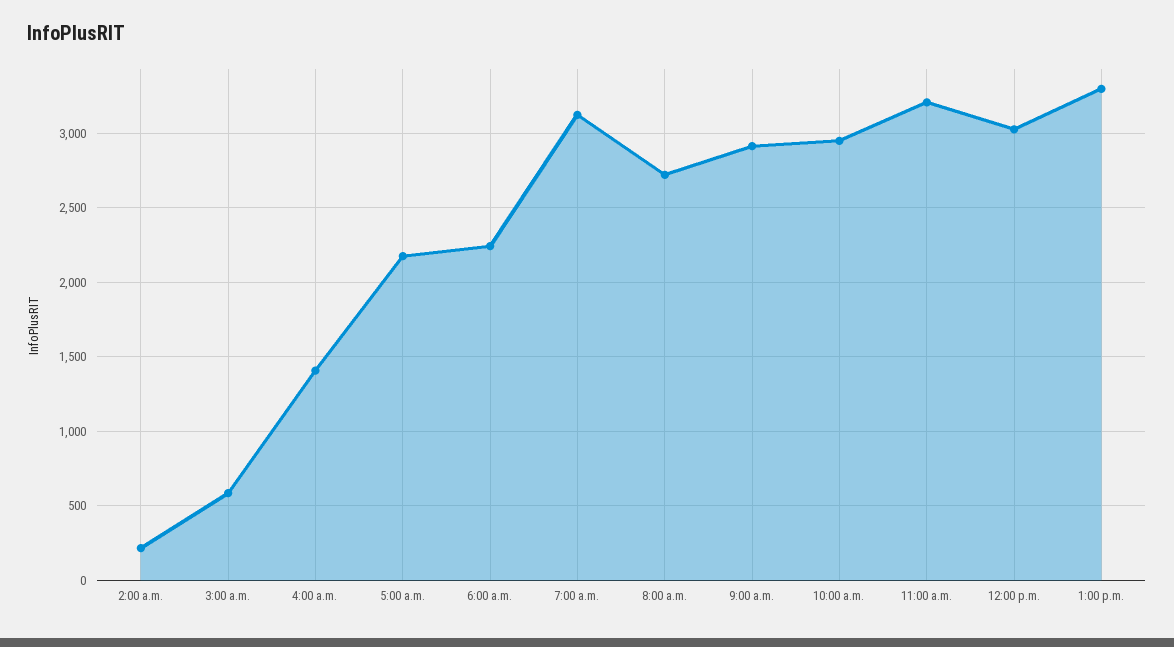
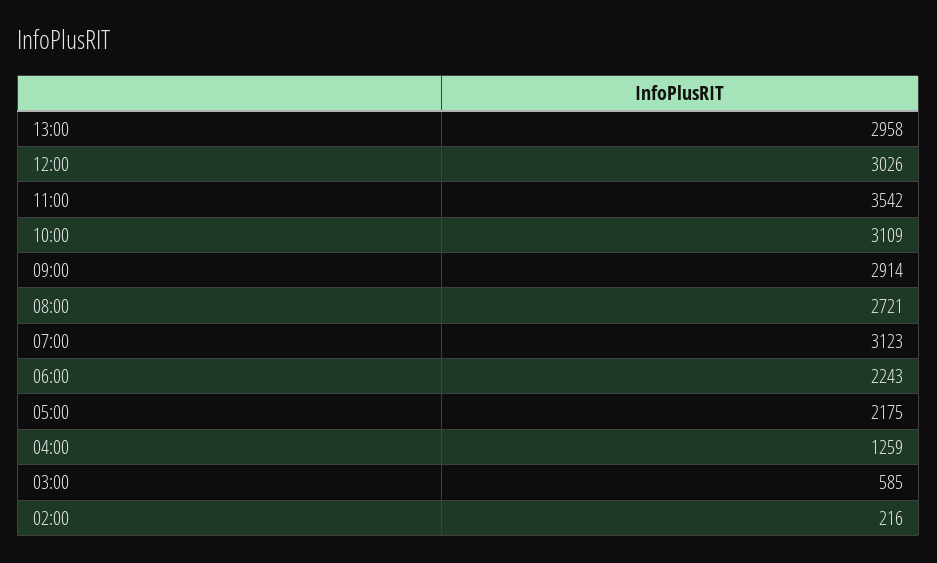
4:00 a.m.: 1400 -> 1259
10:00 a.m.: 2950 -> 3109
11:00 a.m.: 3200 -> 3542
1:00 p.m.: 3300 -> 2958

